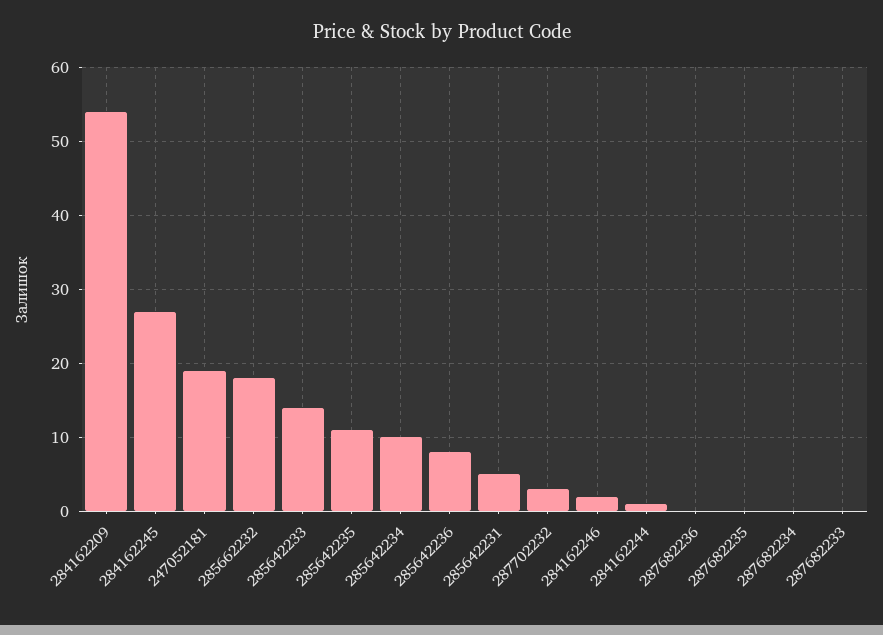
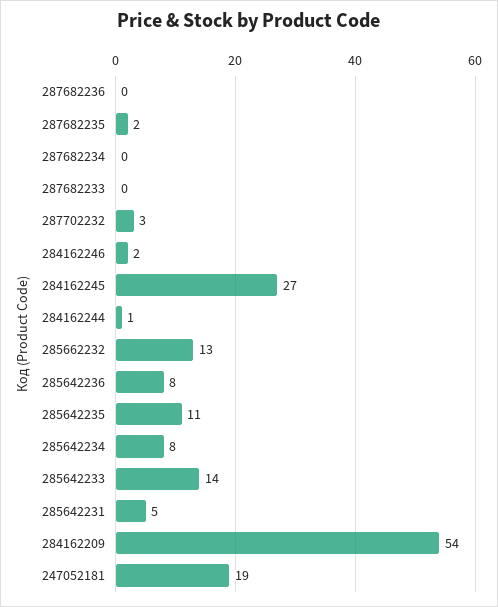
285662232: 18 -> 13
285642234: 10 -> 8
287682235: 0 -> 2

